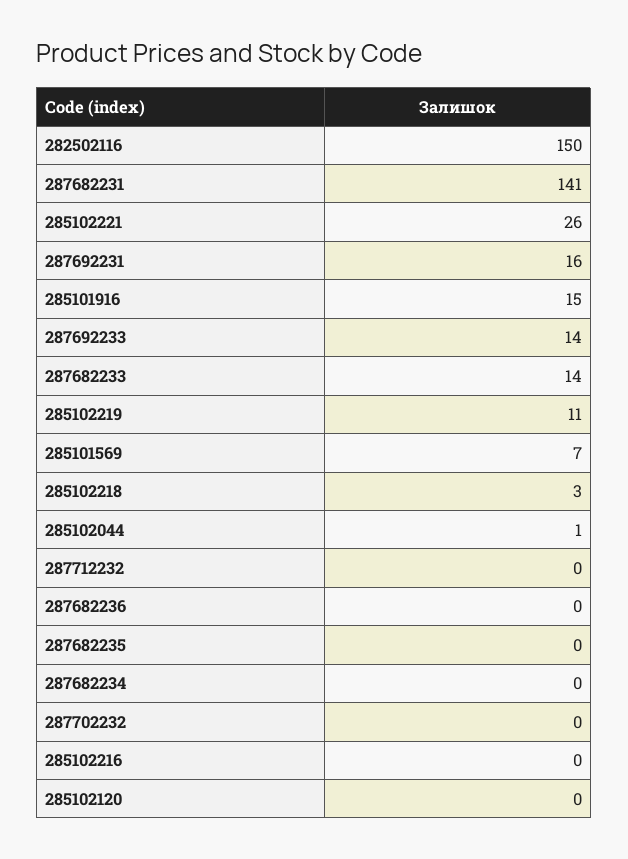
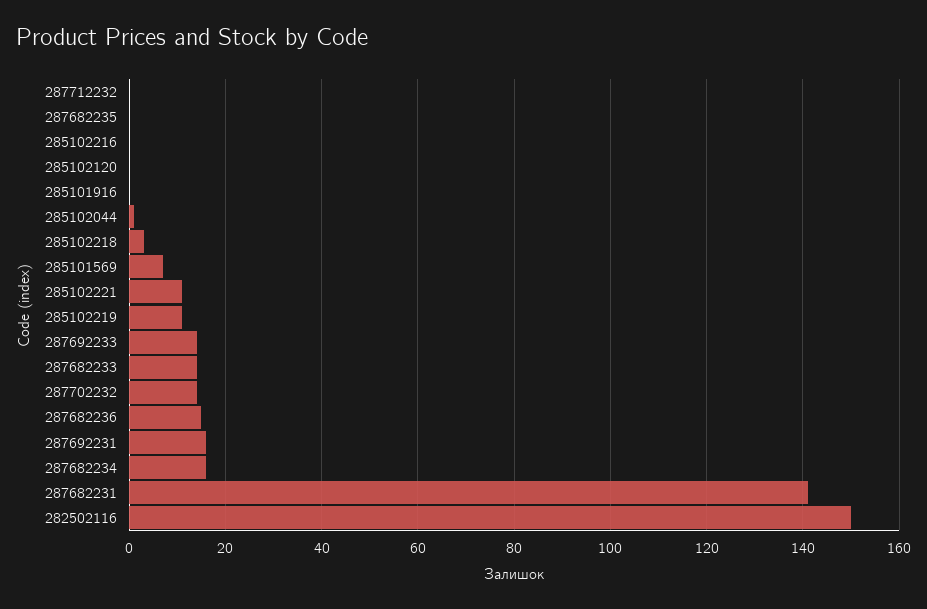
285102221: 26 -> 10
285101916: 15 -> 0
287682236: 0 -> 15
287682234: 0 -> 15
287702232: 0 -> 15

